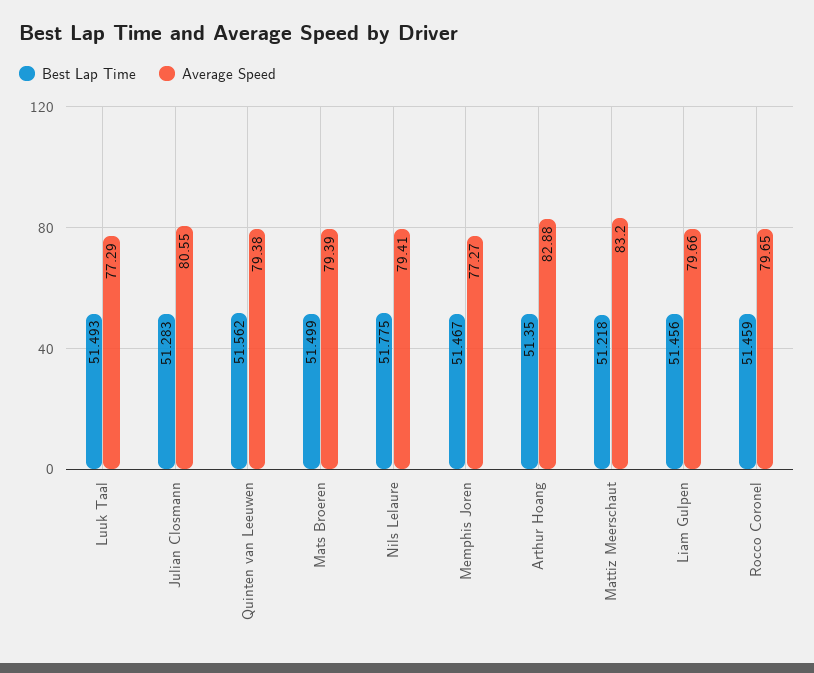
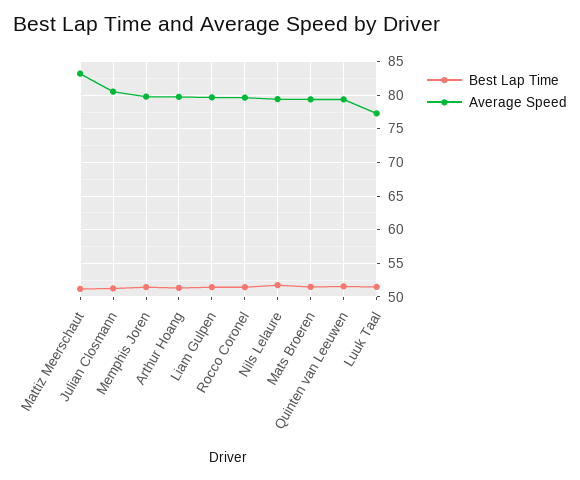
Average Speed, Memphis Joren: 77.27 -> 80
Average Speed, Arthur Hoang: 82.88 -> 80

